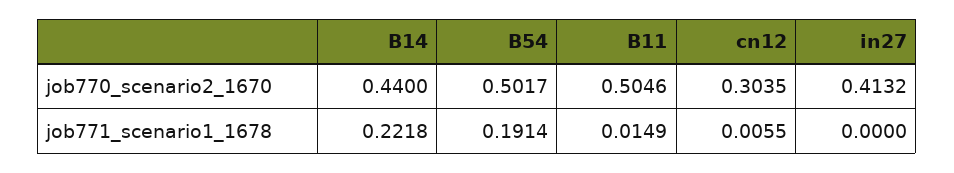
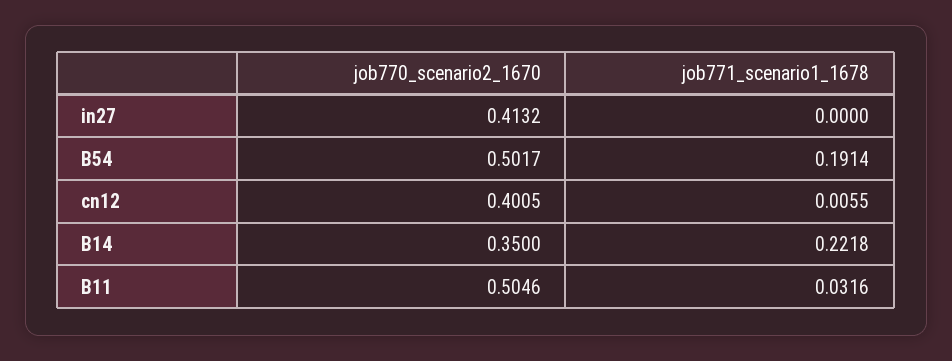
B14, job770_scenario2_1670: 0.44 -> 0.35
cn12, job770_scenario2_1670: 0.3035 -> 0.4005
B11, job771_scenario1_1678: 0.0149 -> 0.0316

